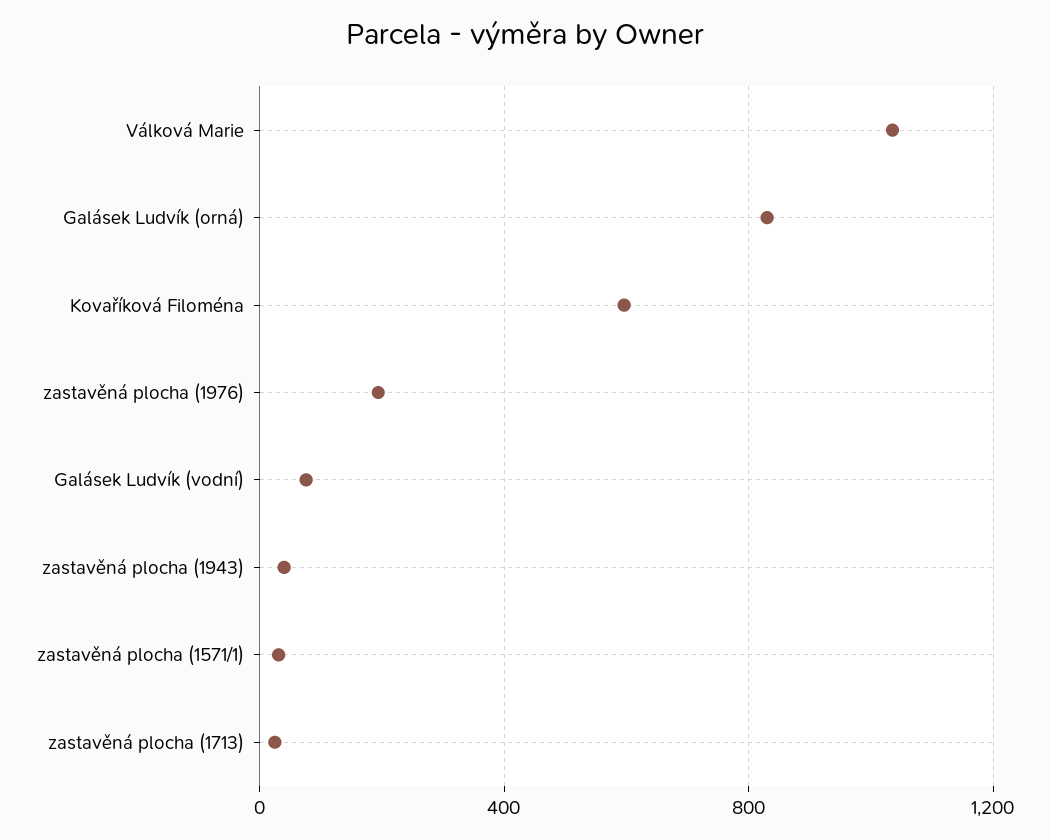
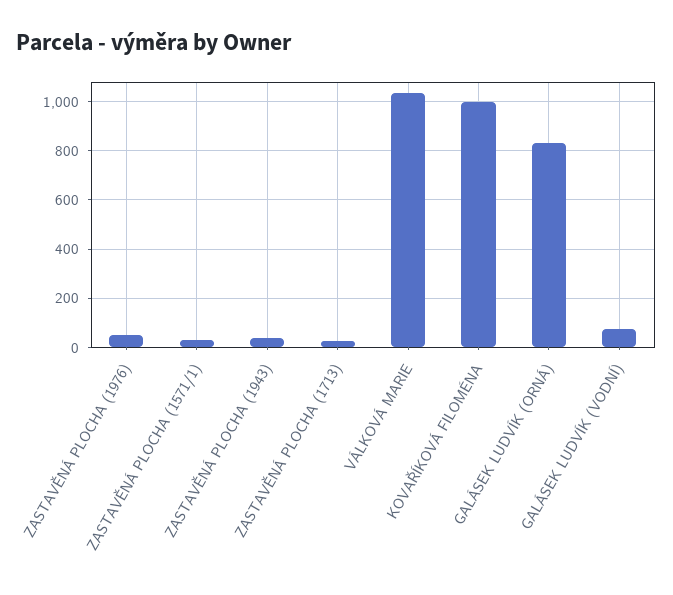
Kovaříková Filoména: 600 -> 1000
zastavěná plocha (1976): 200 -> 50

